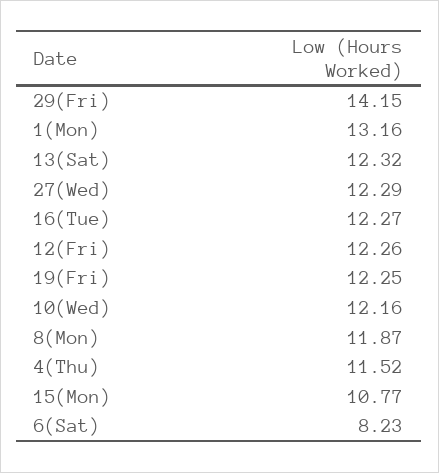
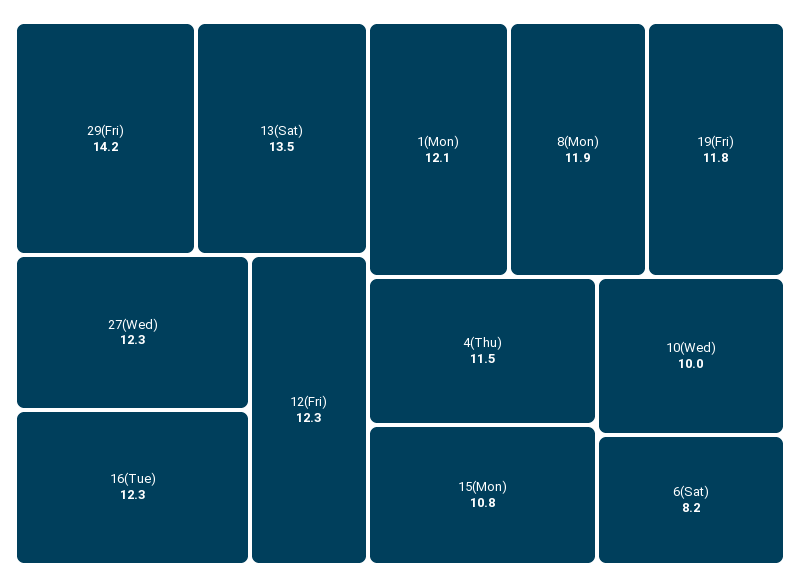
1(Mon): 13.16 -> 12.1
13(Sat): 12.32 -> 13.5
19(Fri): 12.25 -> 11.8
10(Wed): 12.16 -> 10

